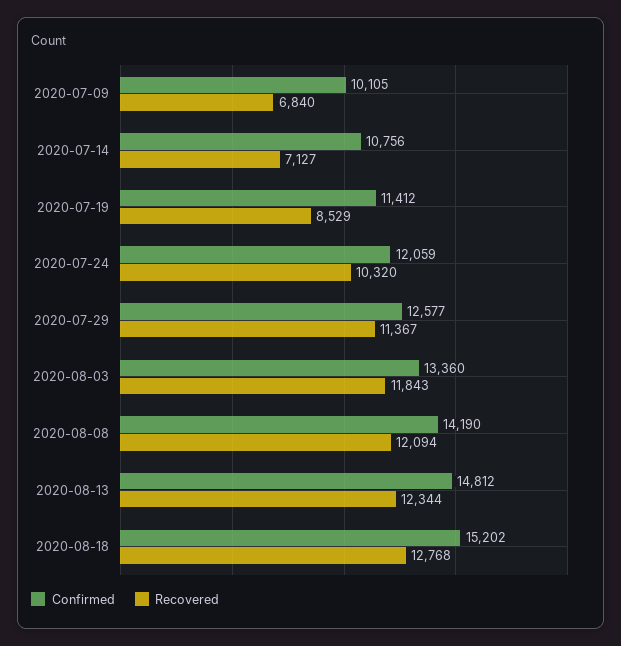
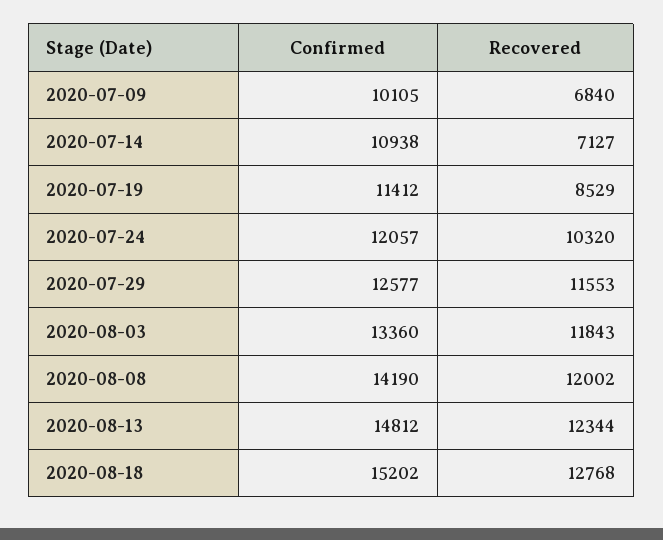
Confirmed, 2020-07-14: 10756 -> 10938
Confirmed, 2020-07-24: 12059 -> 12057
Recovered, 2020-07-29: 11367 -> 11553
Recovered, 2020-08-08: 12094 -> 12002

